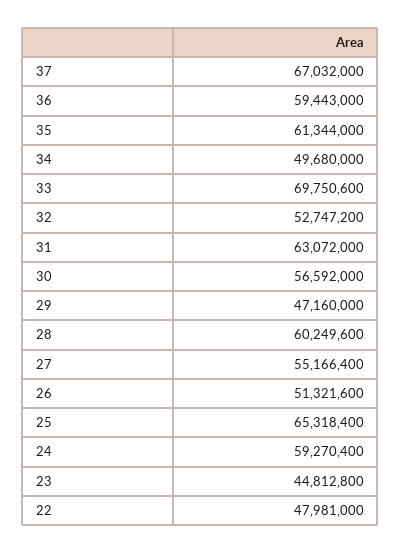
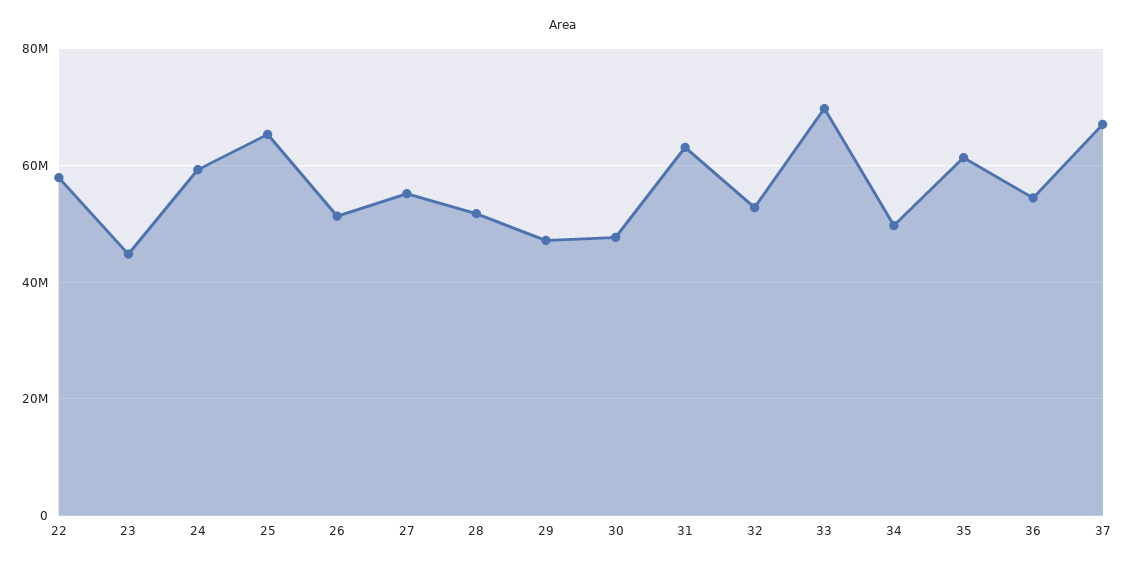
36: 59443000 -> 54000000
30: 56592000 -> 48000000
28: 60249600 -> 52000000
22: 47981000 -> 58000000

